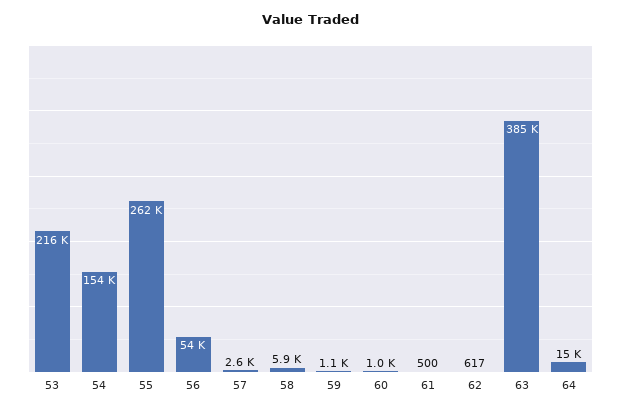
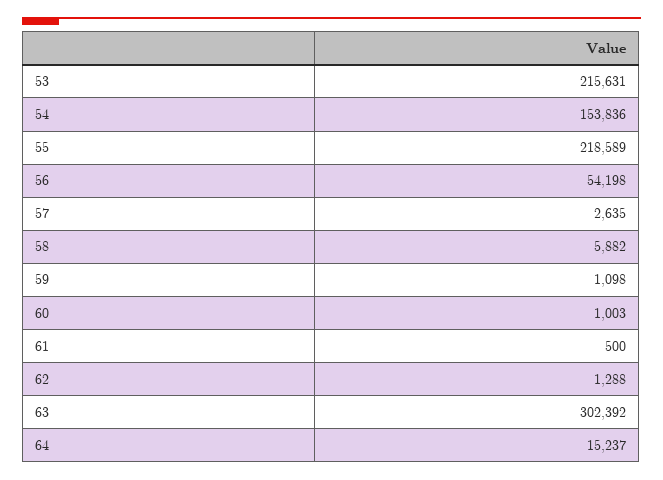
55: 262000 -> 218589
62: 617 -> 1288
63: 385000 -> 302392

